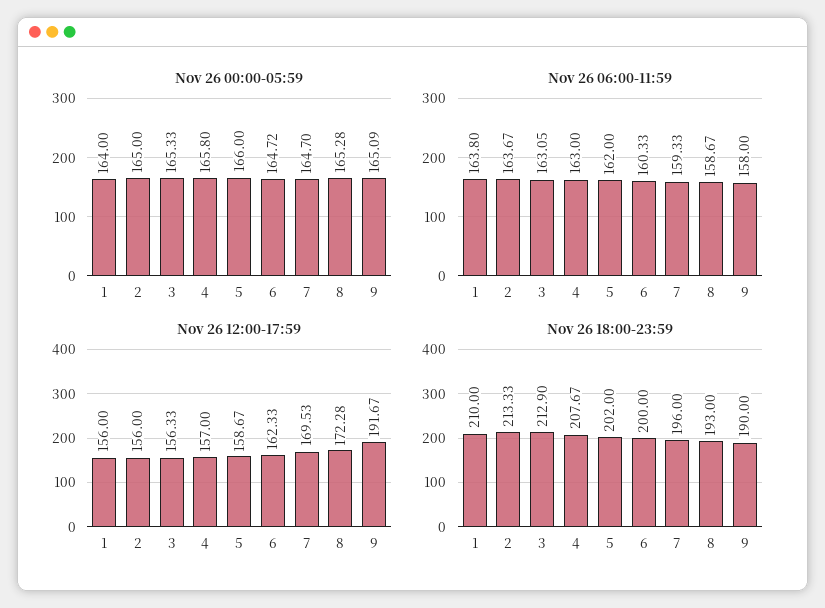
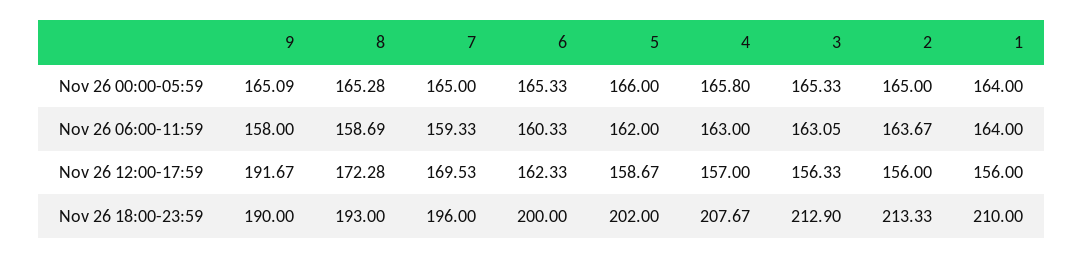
Nov 26 00:00-05:59, 6: 164.72 -> 165.33
Nov 26 00:00-05:59, 7: 164.7 -> 165
Nov 26 06:00-11:59, 1: 163.8 -> 164
Nov 26 06:00-11:59, 8: 158.67 -> 158.69

